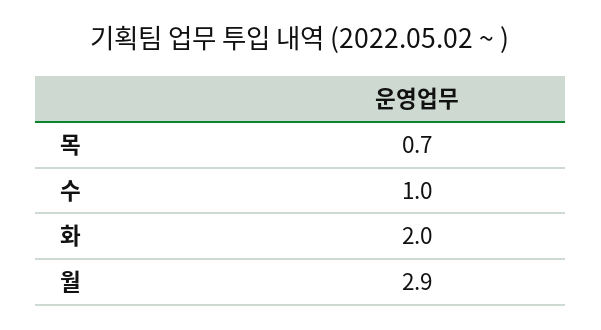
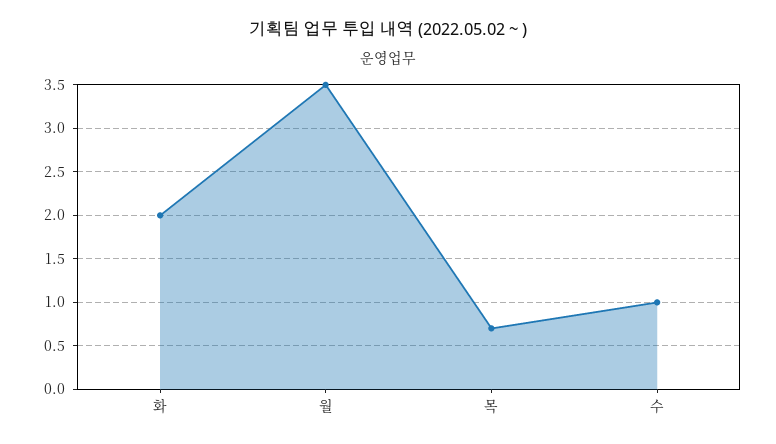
월: 2.9 -> 3.5

